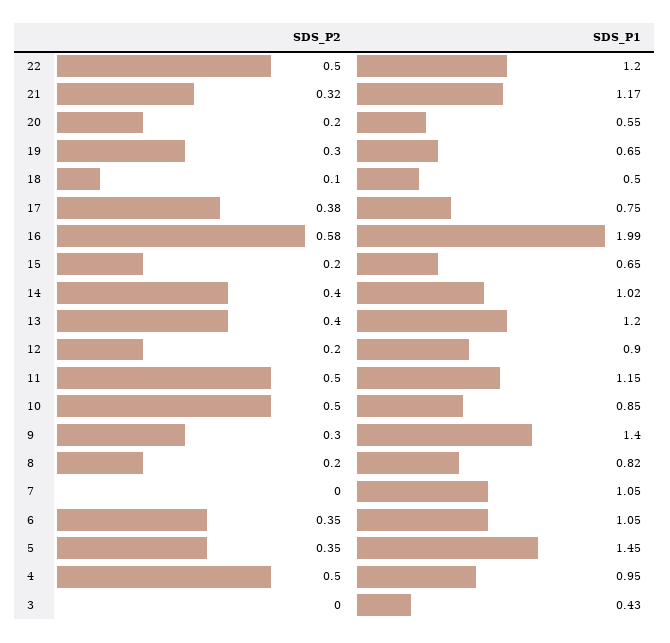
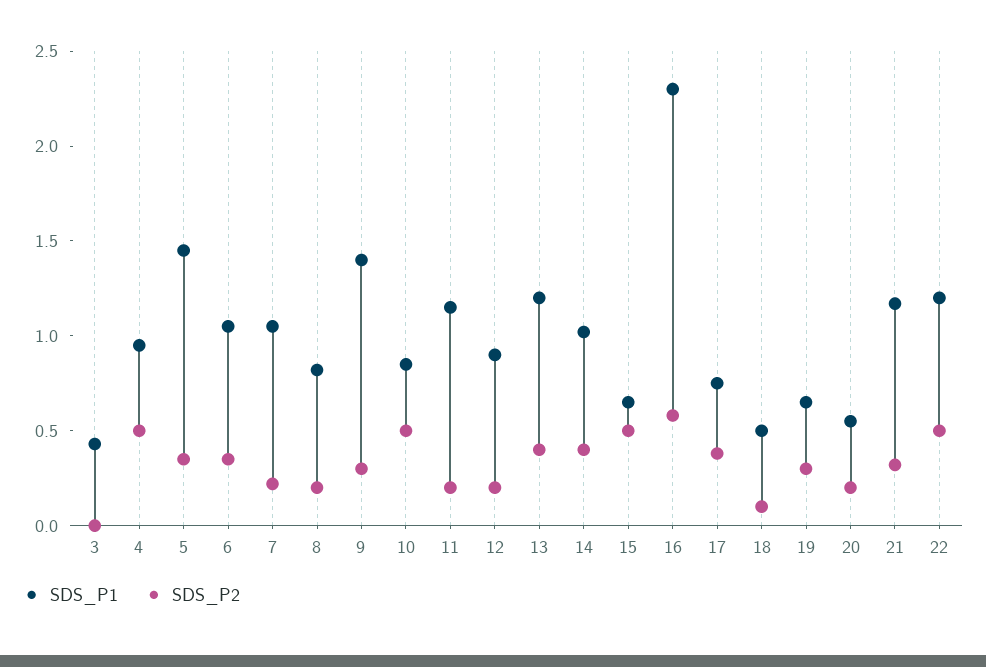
SDS_P1, 16: 1.99 -> 2.3
SDS_P2, 15: 0.2 -> 0.5
SDS_P2, 11: 0.5 -> 0.2
SDS_P2, 7: 0 -> 0.2

